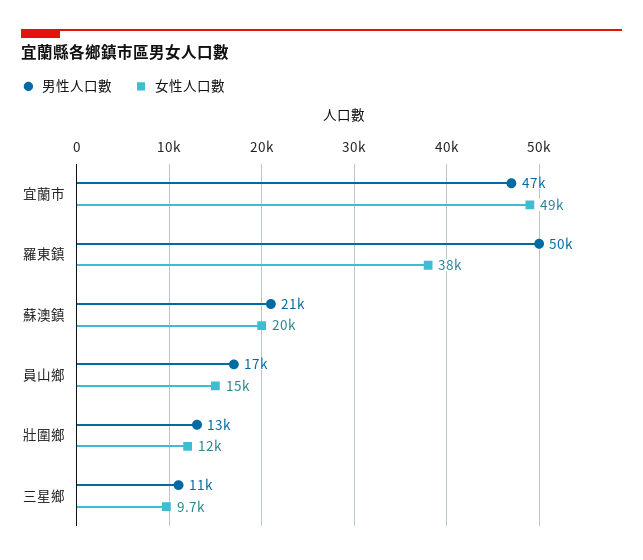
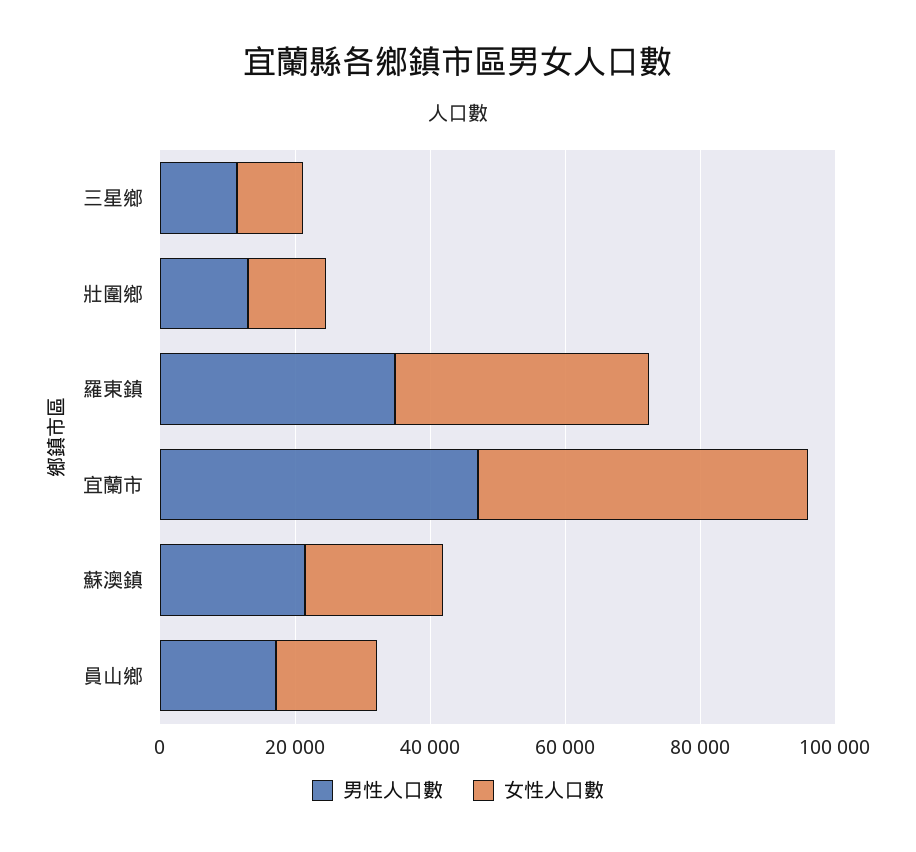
男性人口數, 羅東鎮: 50000 -> 35000

